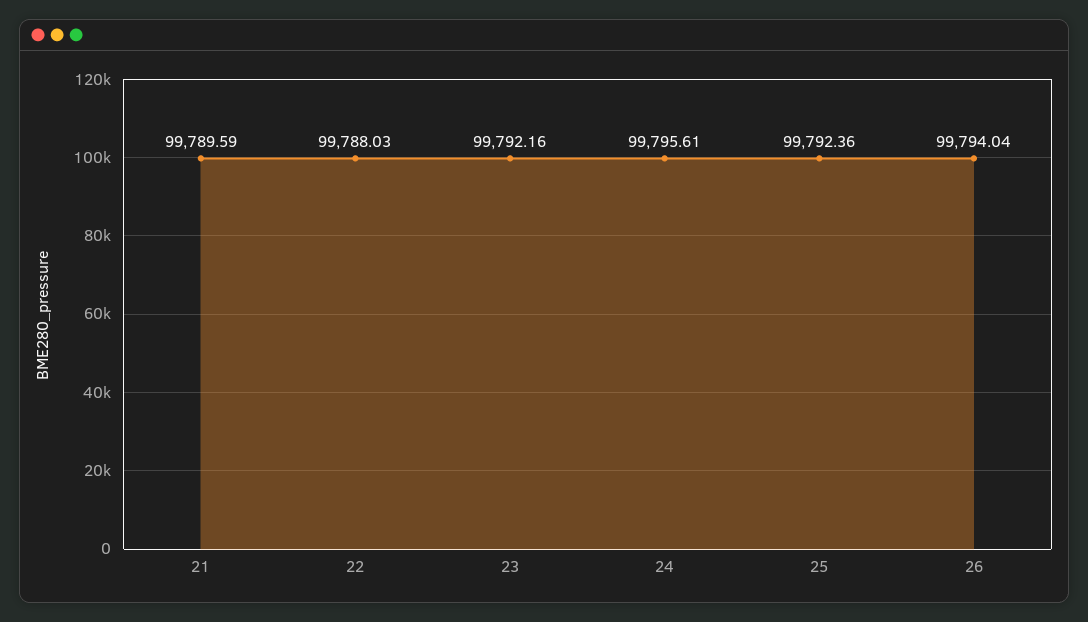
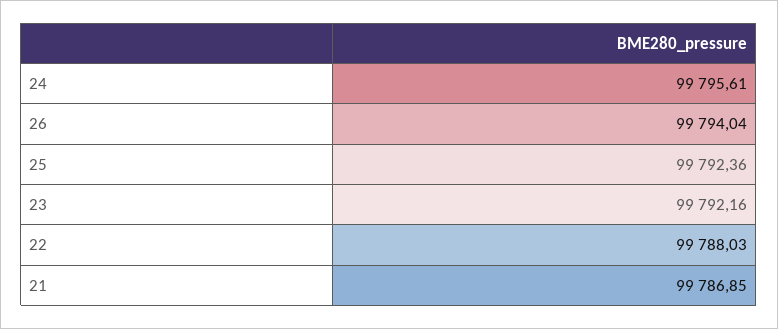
21: 99789.59 -> 99786.85

